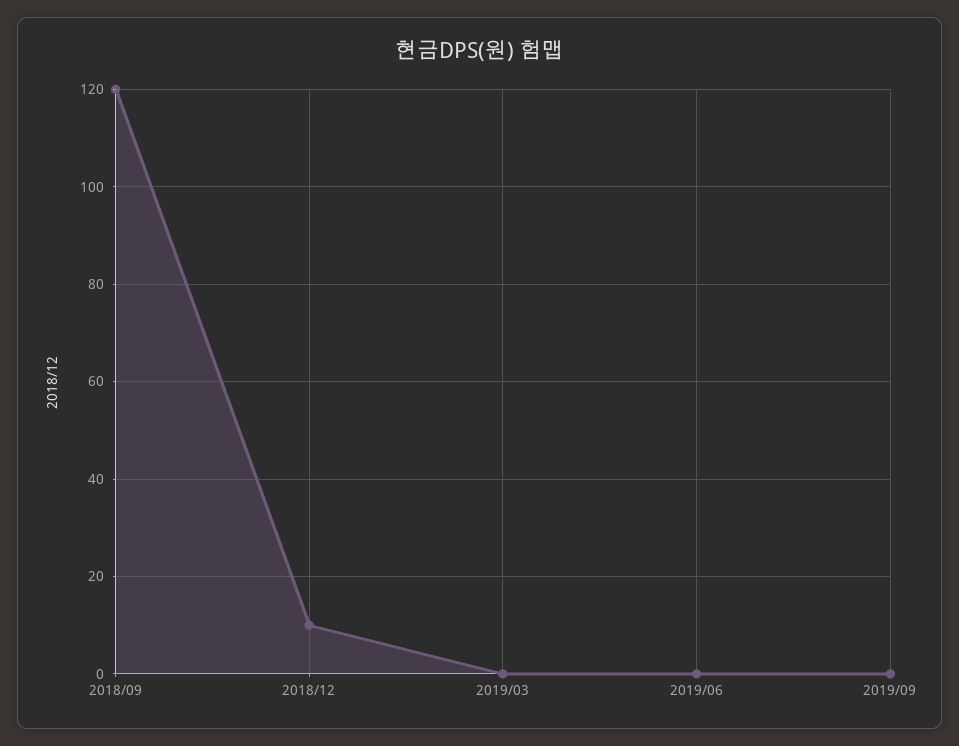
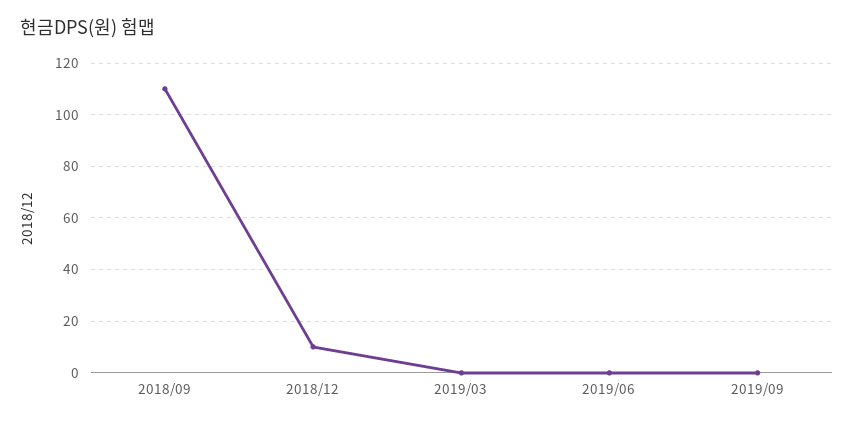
2018/09: 120 -> 110

